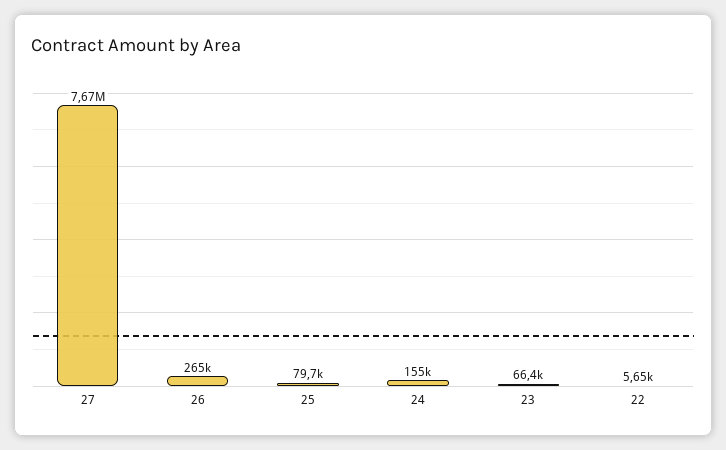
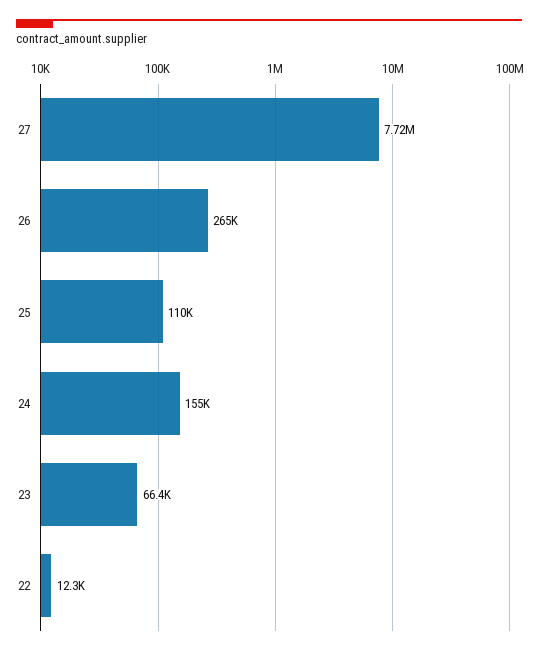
27: 7670000 -> 7720000
25: 79700 -> 110000
22: 5650 -> 12300

